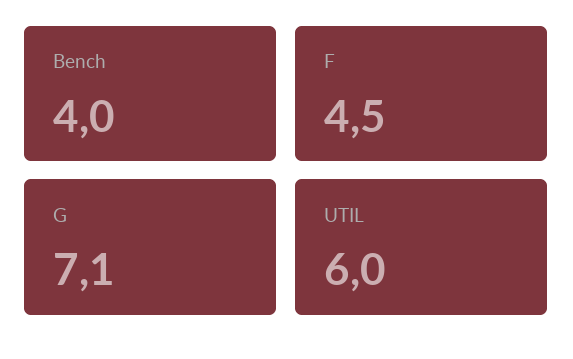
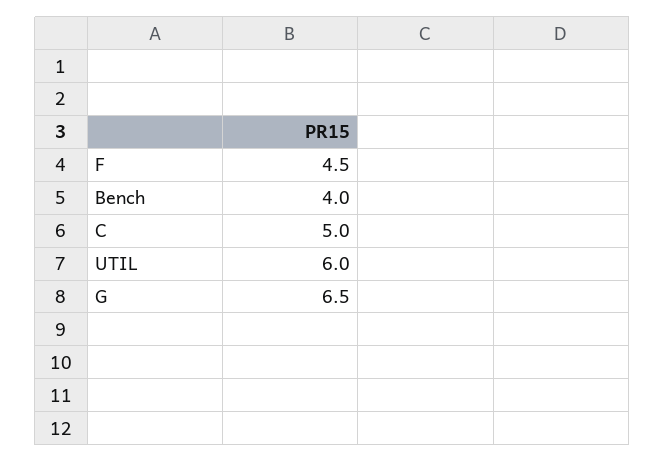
G: 7.1 -> 6.5
C: none -> 5

